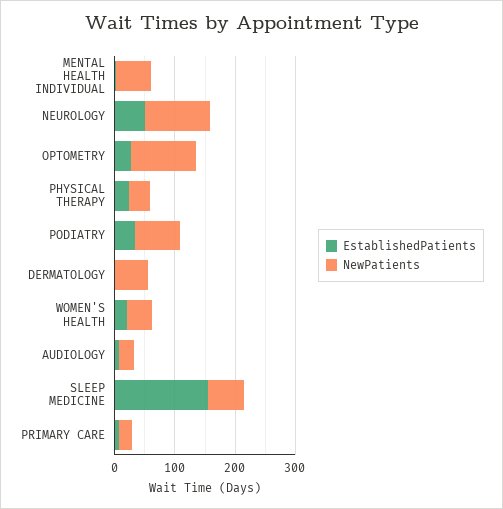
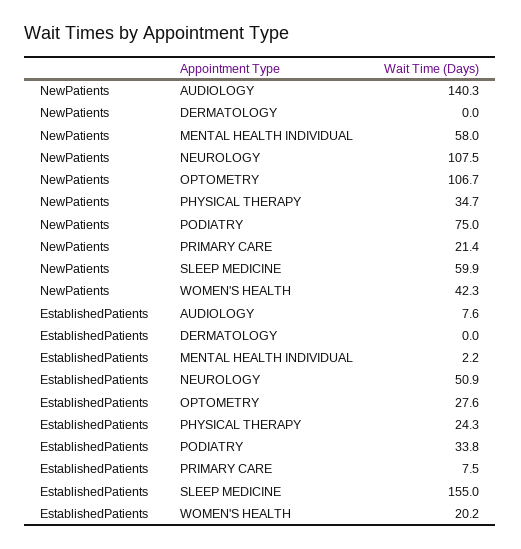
NewPatients, DERMATOLOGY: 60 -> 0
NewPatients, AUDIOLOGY: 20 -> 140.3

